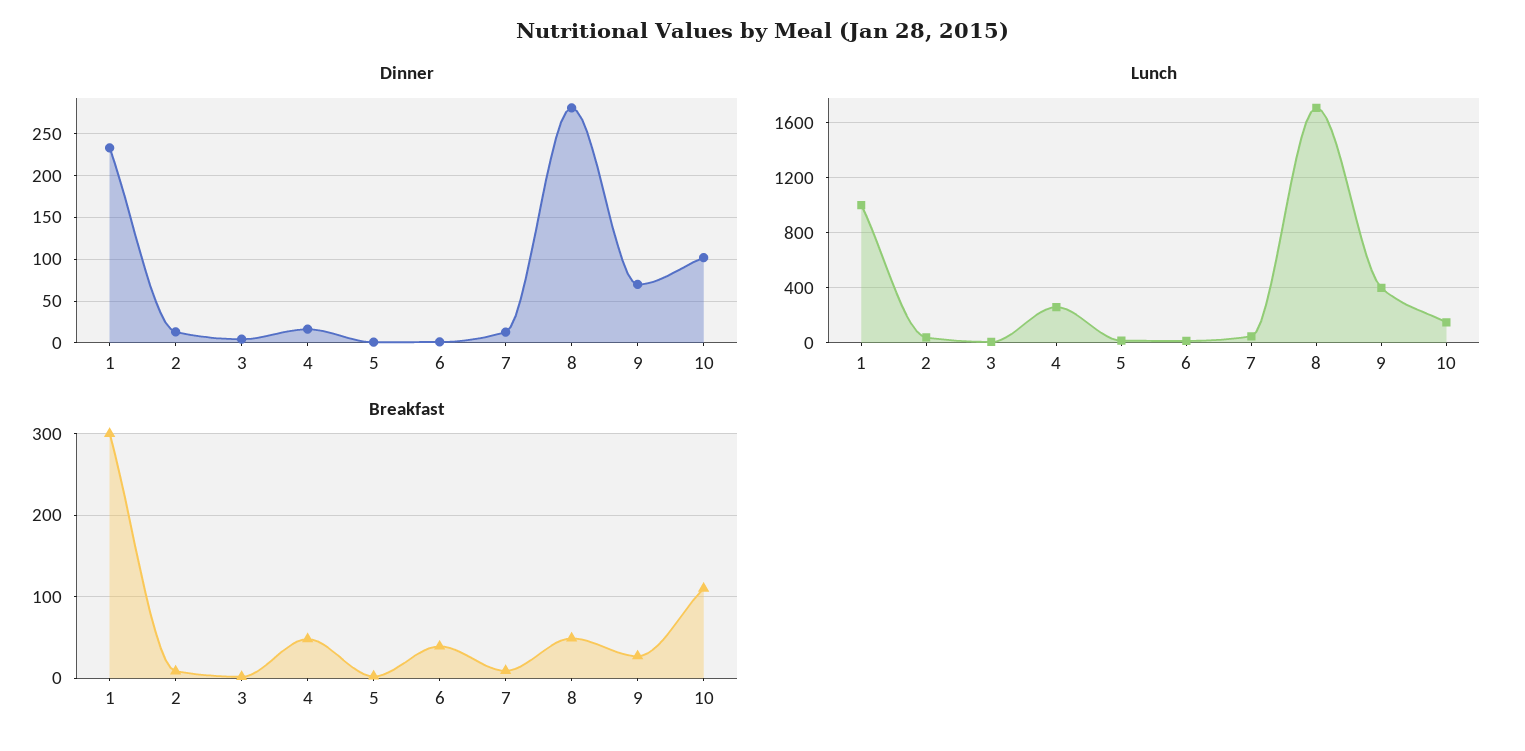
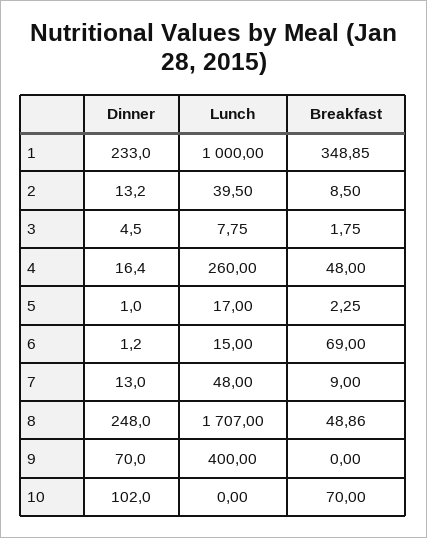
Dinner, 8: 280 -> 248
Lunch, 10: 150 -> 0
Breakfast, 1: 300 -> 348.85
Breakfast, 6: 40 -> 69
Breakfast, 9: 30 -> 0
Breakfast, 10: 110 -> 70

